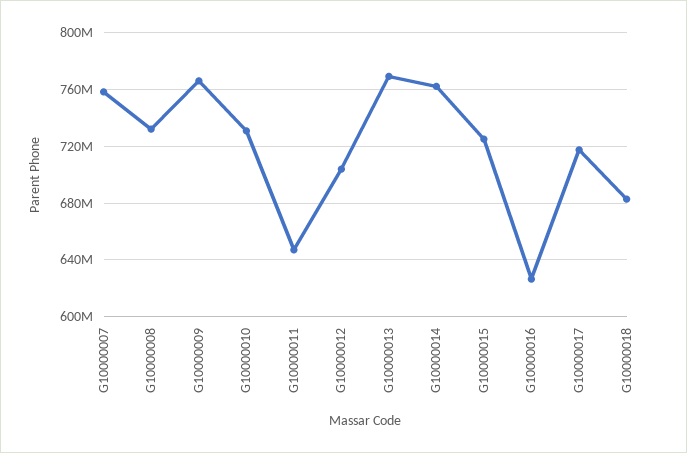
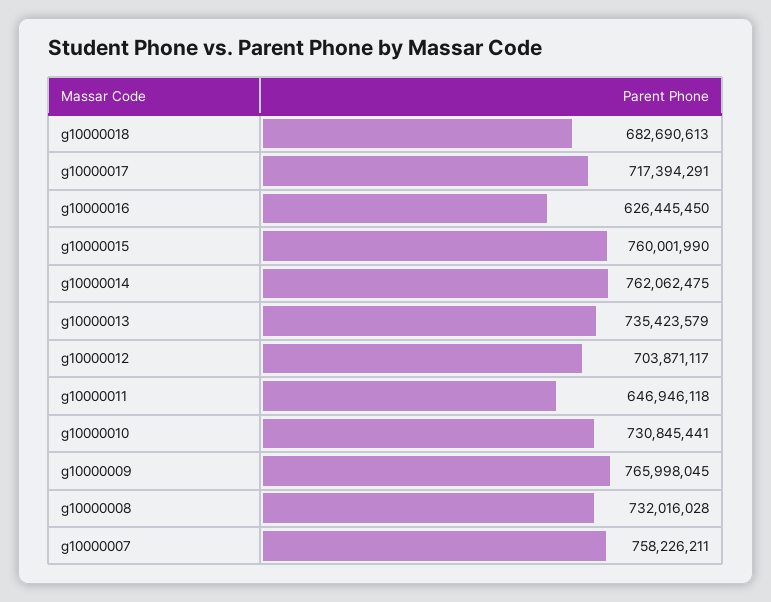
G10000013: 770000000 -> 735423579
G10000015: 725000000 -> 760001990

